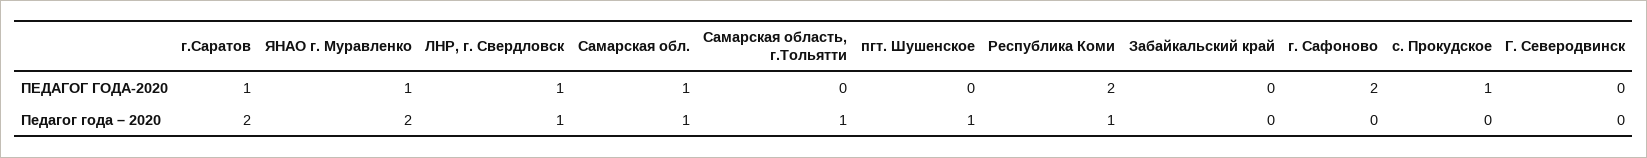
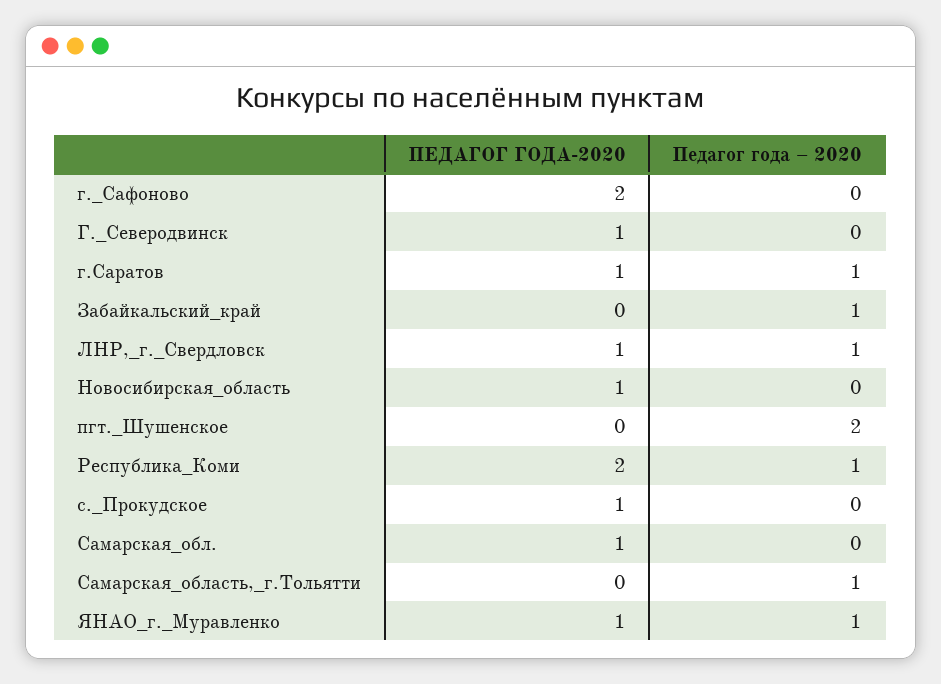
Г. Северодвинск, ПЕДАГОГ ГОДА-2020: 0 -> 1
г.Саратов, Педагог года – 2020: 2 -> 1
ЯНАО г. Муравленко, Педагог года – 2020: 2 -> 1
Самарская обл., Педагог года – 2020: 1 -> 0
пгт. Шушенское, Педагог года – 2020: 1 -> 2
Забайкальский край, Педагог года – 2020: 0 -> 1
Новосибирская_область, ПЕДАГОГ ГОДА-2020: none -> 1
Новосибирская_область, Педагог года – 2020: none -> 0

